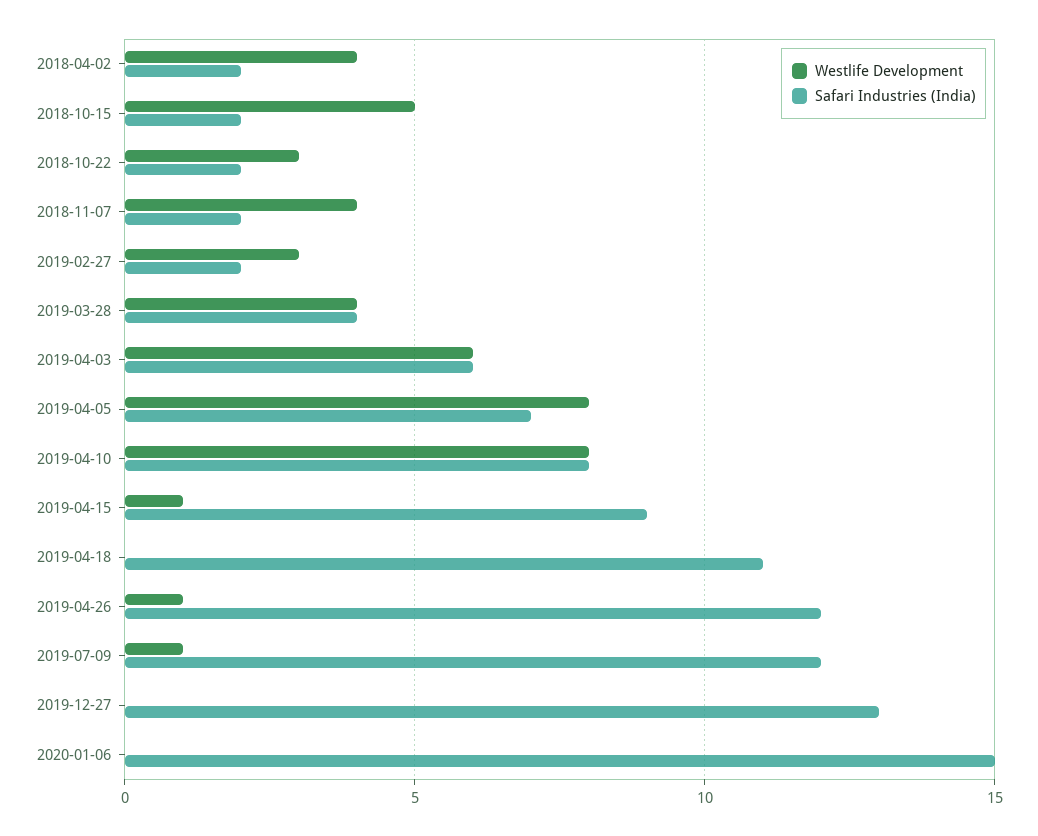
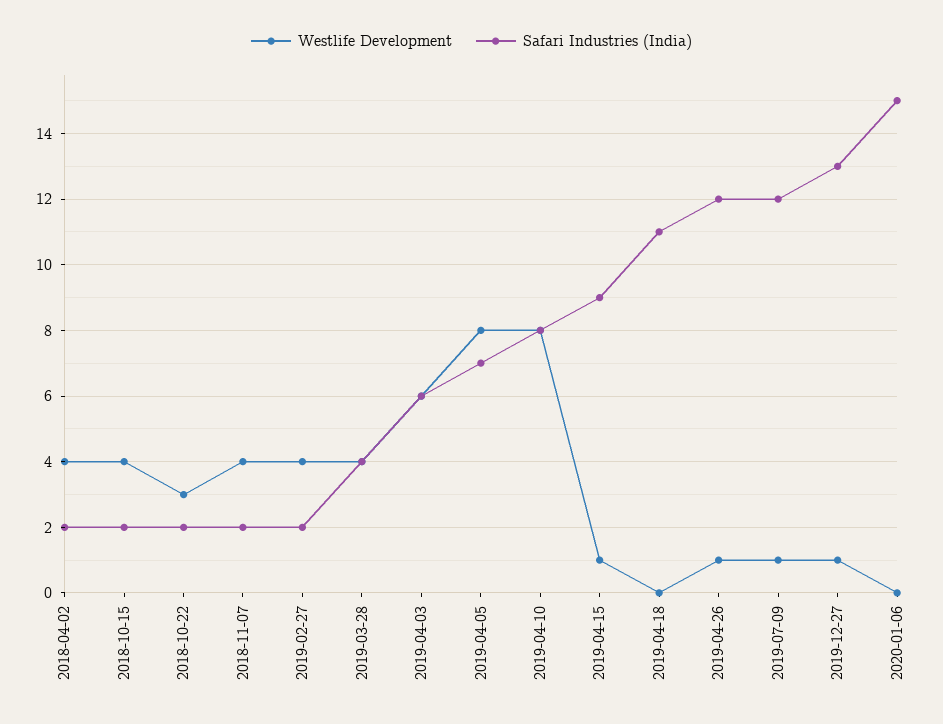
Westlife Development, 2018-10-15: 5 -> 4
Westlife Development, 2019-02-27: 3 -> 4
Westlife Development, 2019-12-27: 0 -> 1

